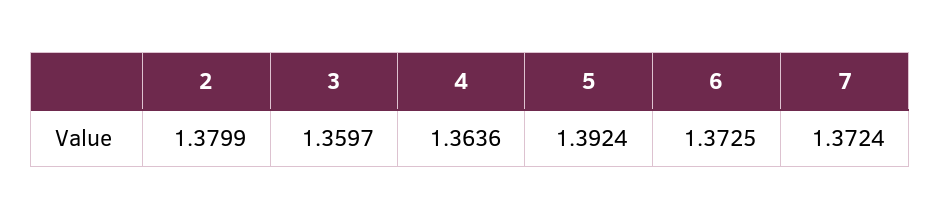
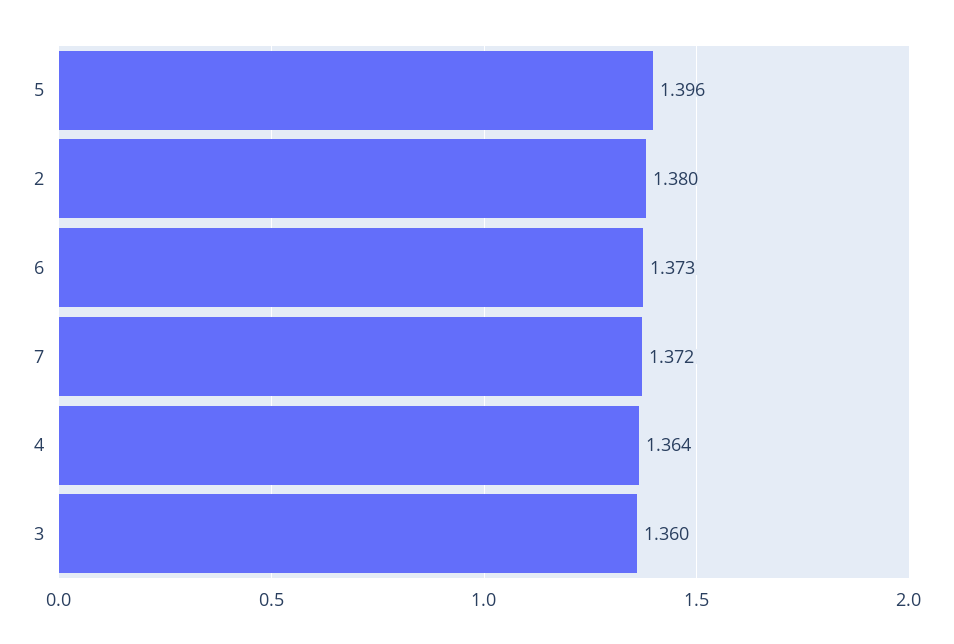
5: 1.3924 -> 1.396

